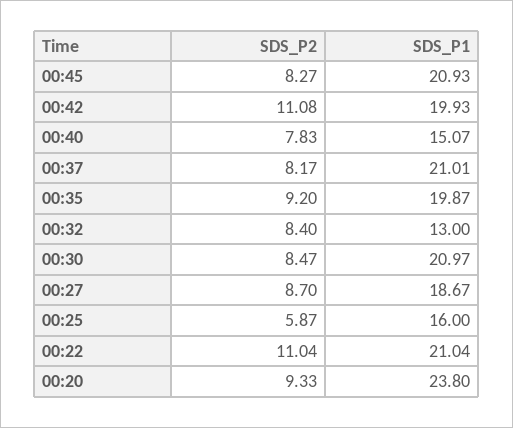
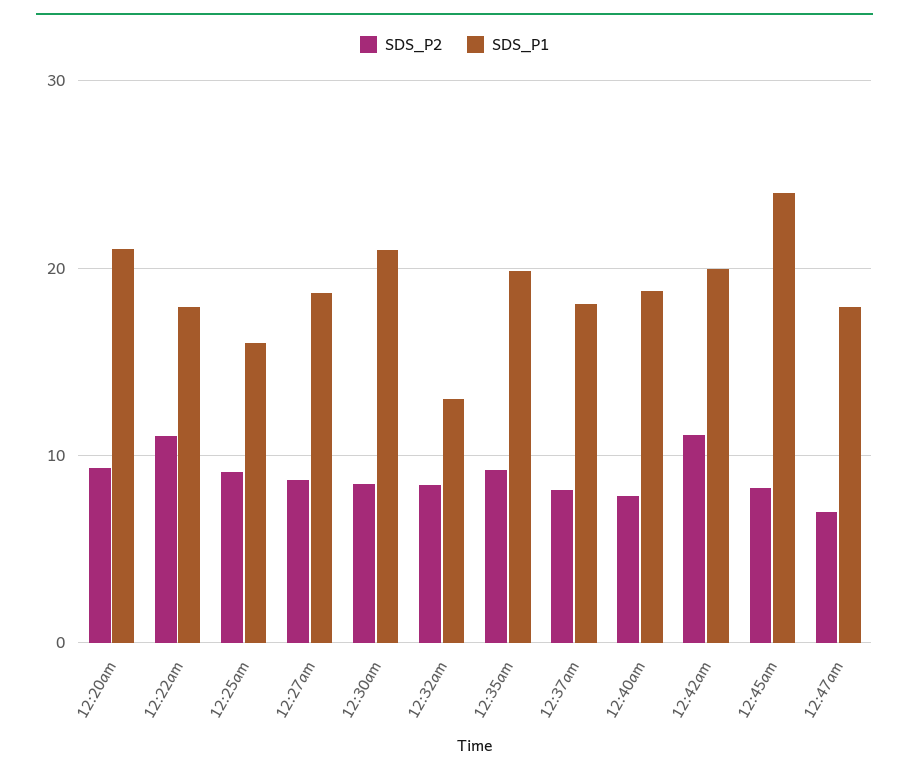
SDS_P1, 00:45: 20.93 -> 24
SDS_P1, 00:40: 15.07 -> 19
SDS_P1, 00:37: 21.01 -> 18
SDS_P2, 00:25: 5.87 -> 9
SDS_P1, 00:22: 21.04 -> 18
SDS_P1, 00:20: 23.8 -> 21
SDS_P2, 12:47am: none -> 7
SDS_P1, 12:47am: none -> 18

